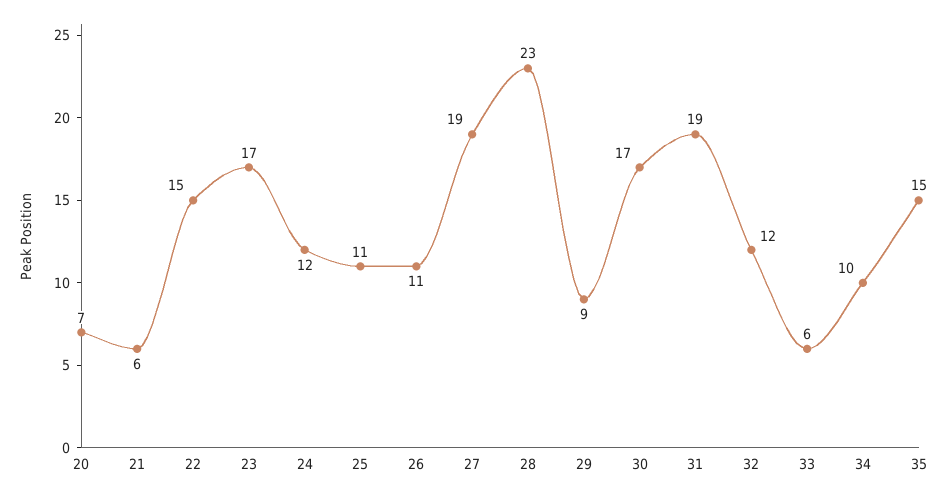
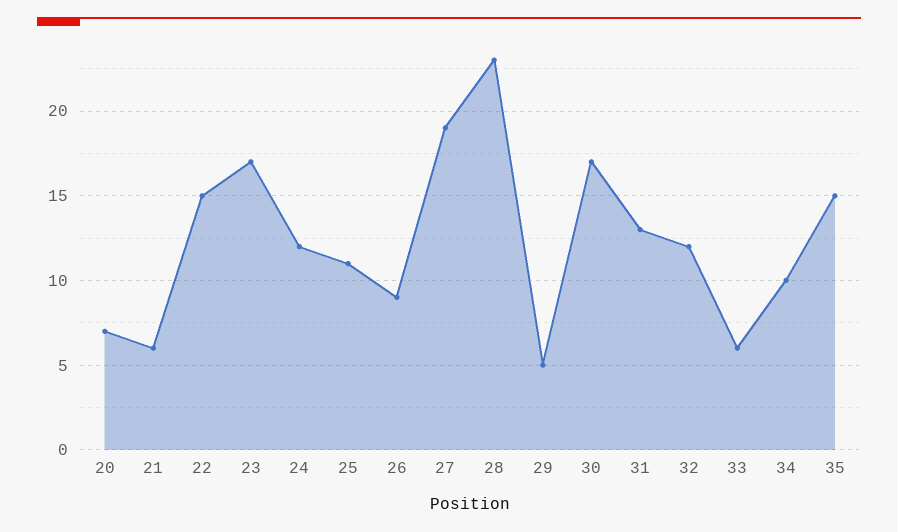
26: 11 -> 9
29: 9 -> 5
31: 19 -> 13

